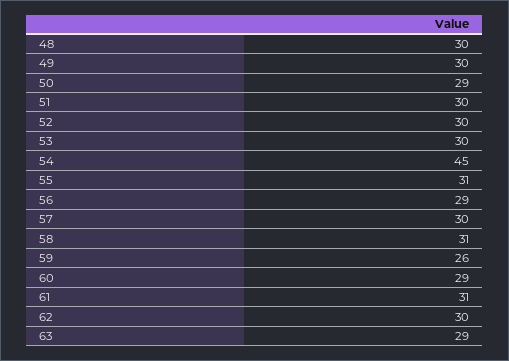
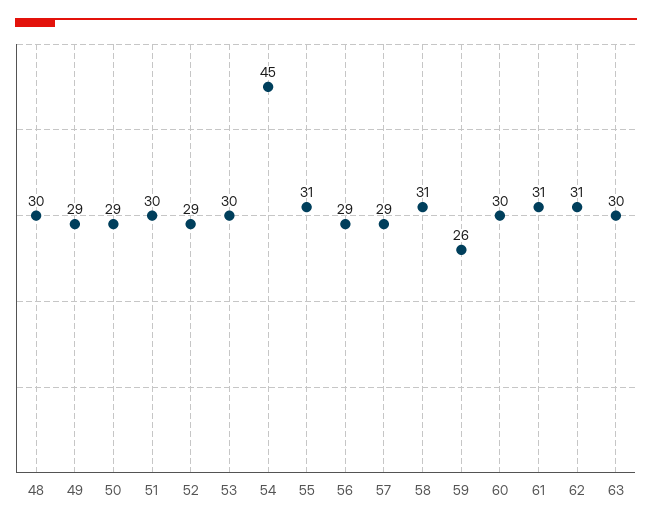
49: 30 -> 29
52: 30 -> 29
57: 30 -> 29
60: 29 -> 30
62: 30 -> 31
63: 29 -> 30

